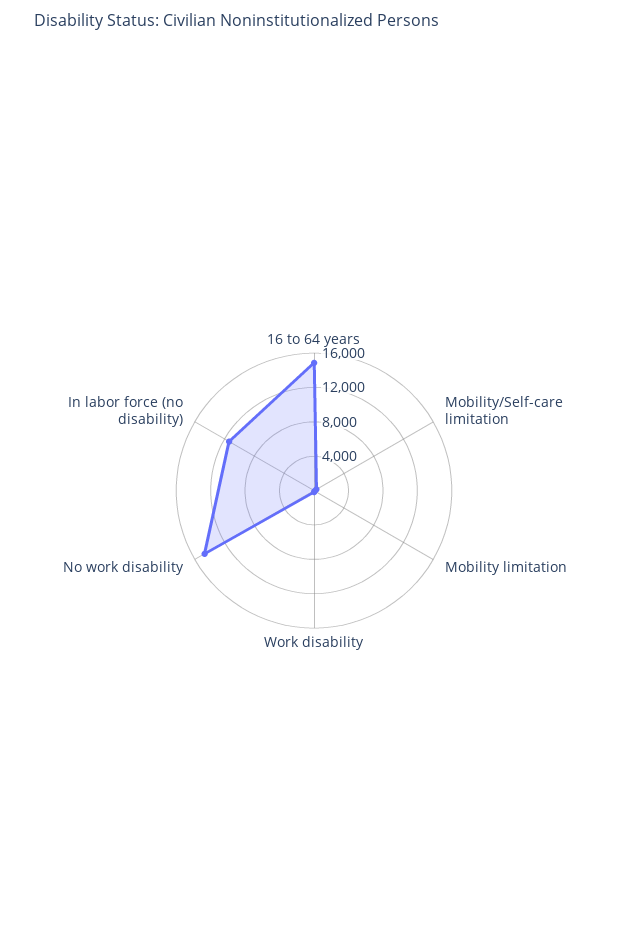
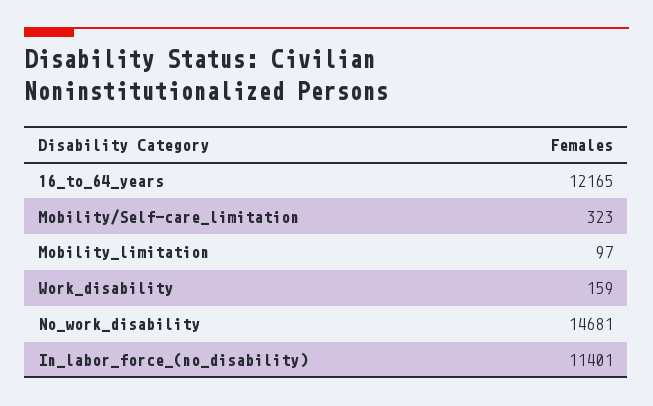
16 to 64 years: 15000 -> 12165

